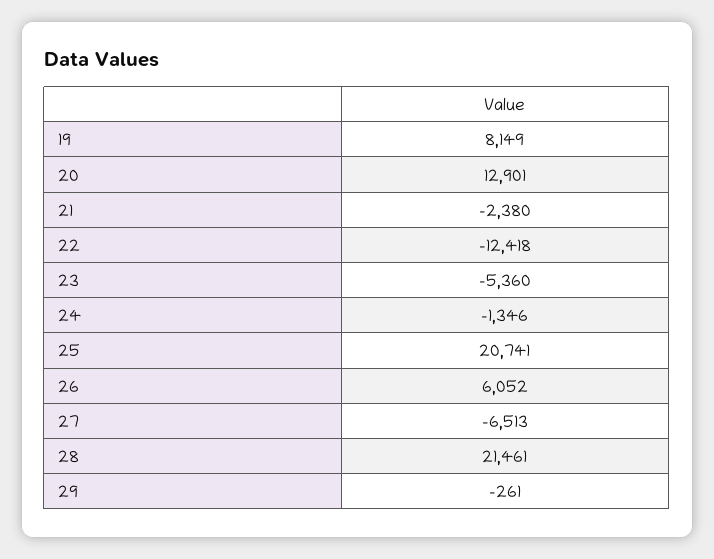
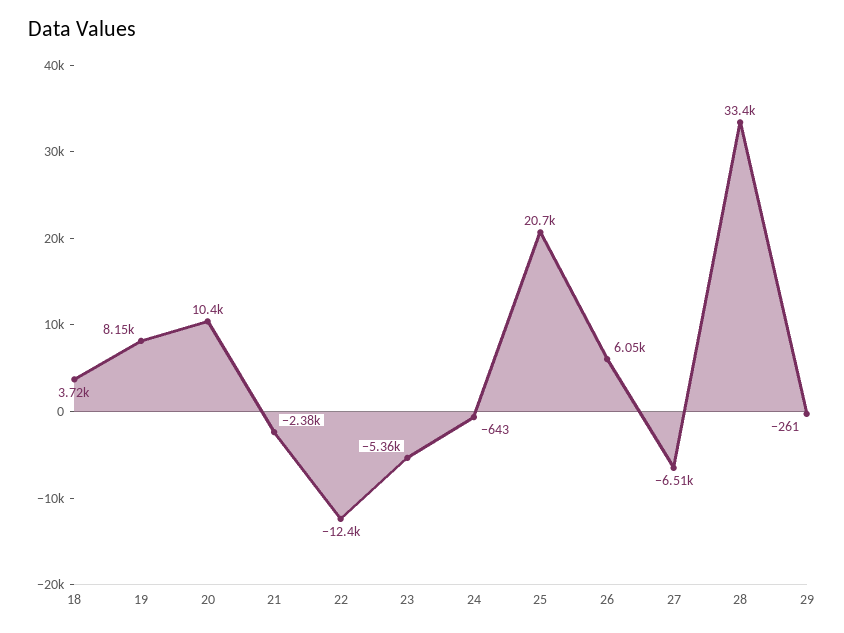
20: 12901 -> 10400
24: -1346 -> -643
28: 21461 -> 33400
18: none -> 3720

